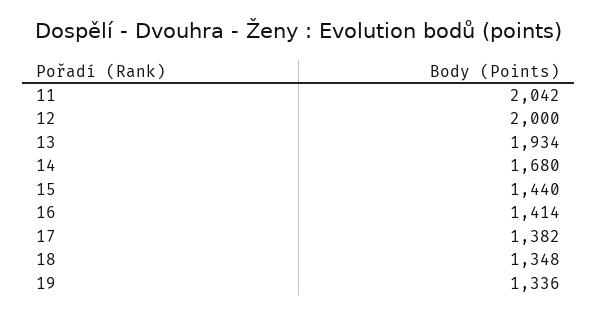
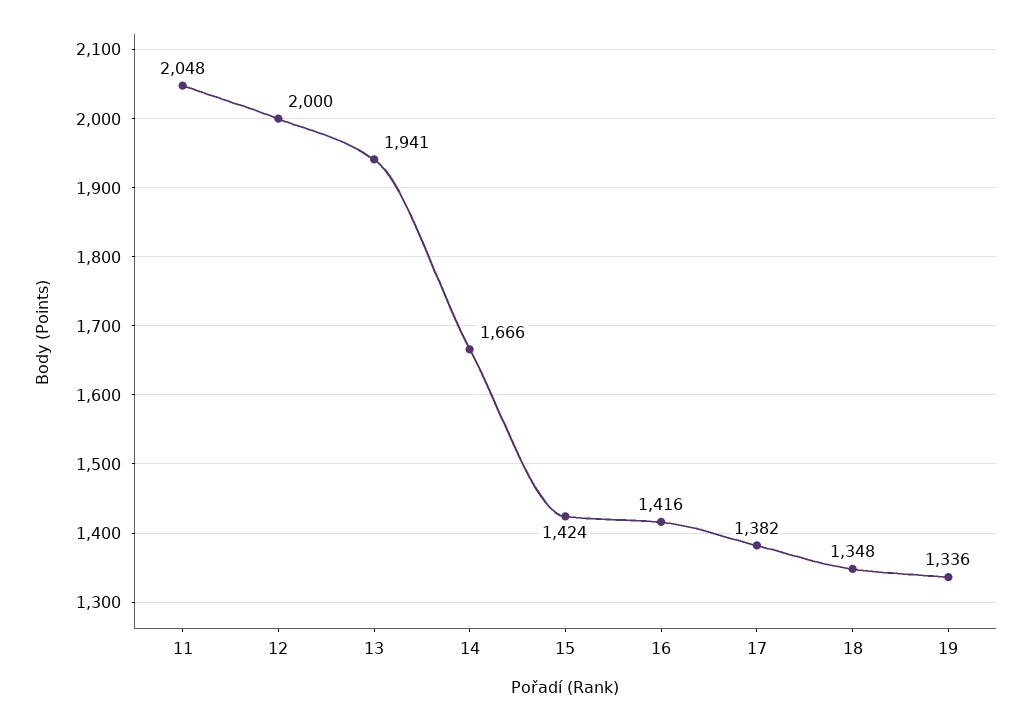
11: 2042 -> 2048
13: 1934 -> 1941
14: 1680 -> 1666
15: 1440 -> 1424
16: 1414 -> 1416

